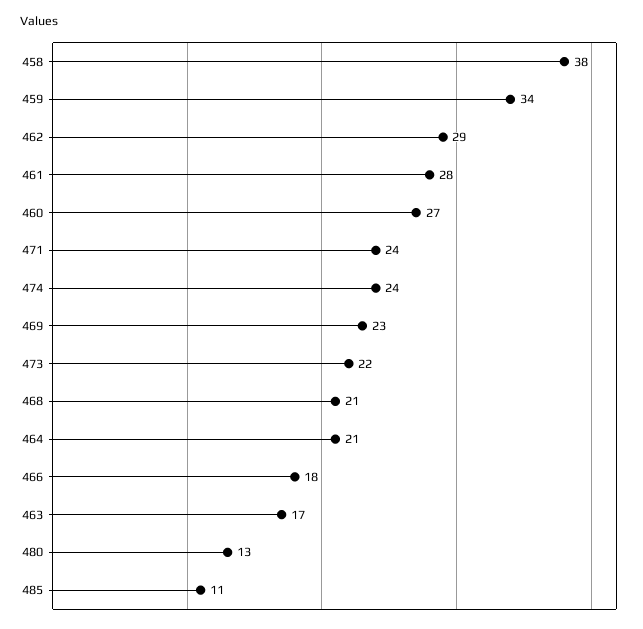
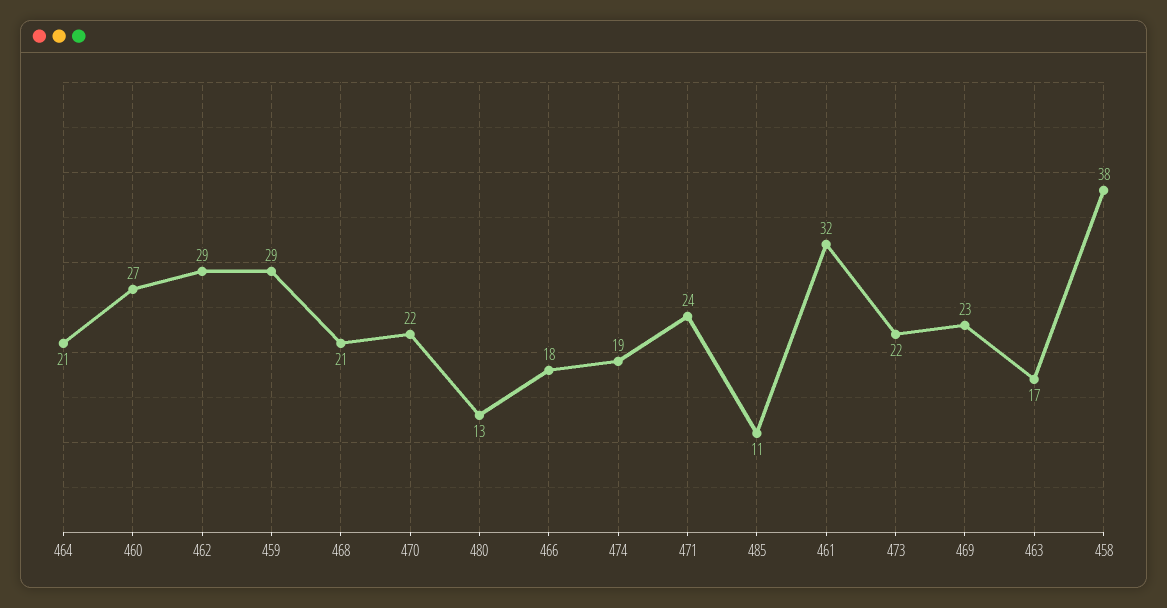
459: 34 -> 29
461: 28 -> 32
474: 24 -> 19
470: none -> 22

